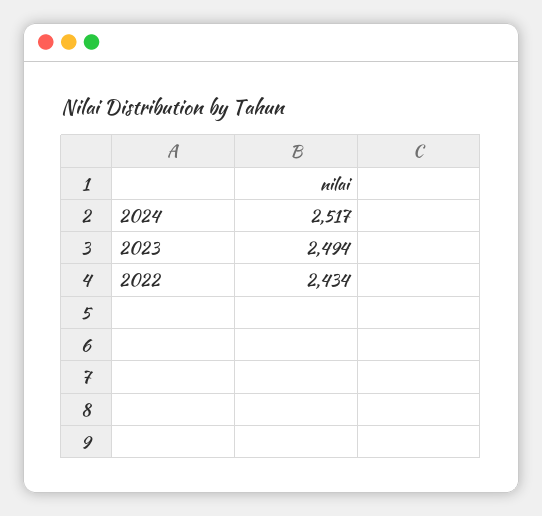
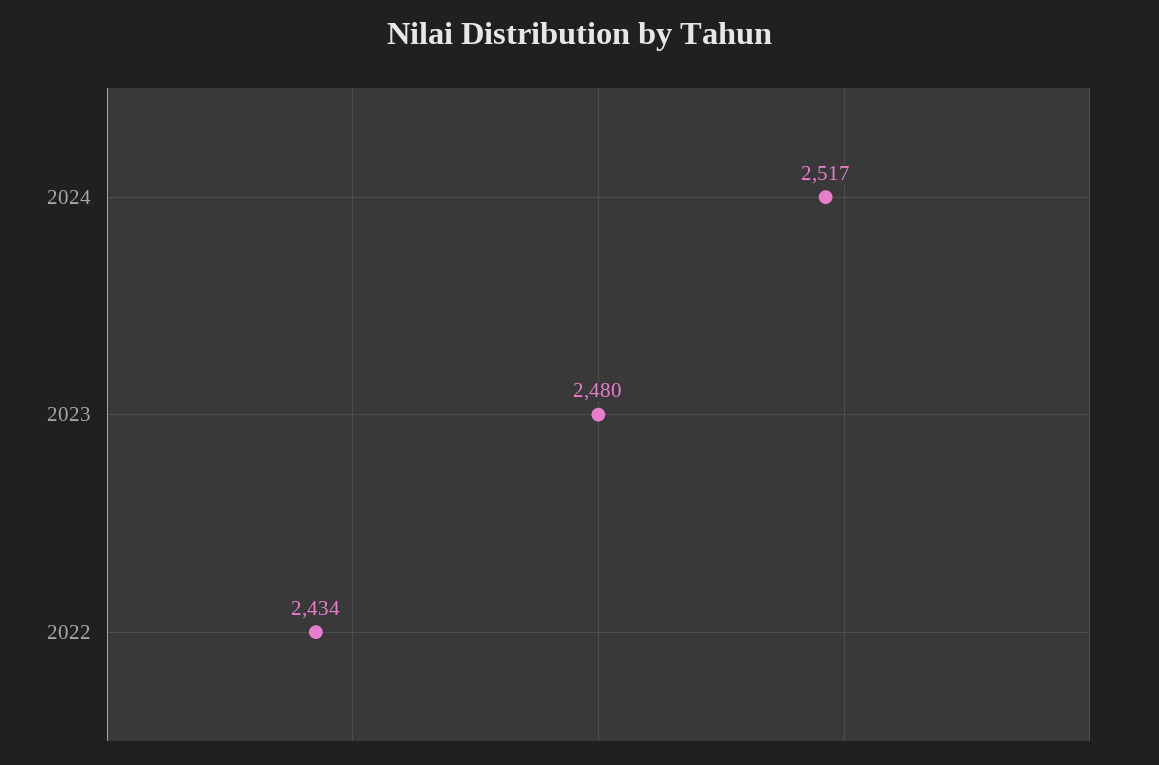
2023: 2494 -> 2480

